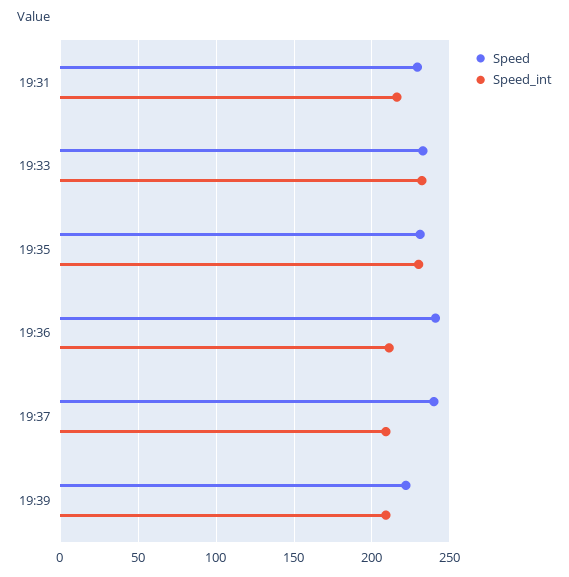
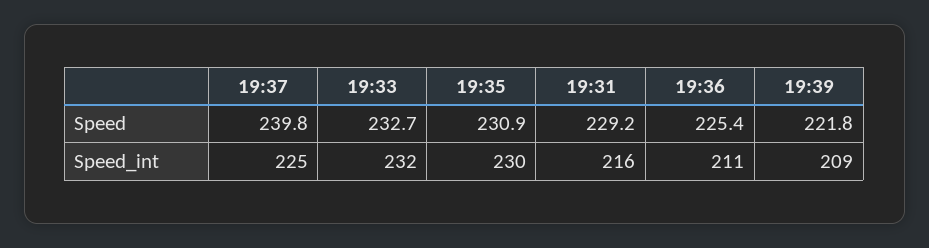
Speed, 19:36: 240 -> 225.4
Speed_int, 19:37: 210 -> 225

